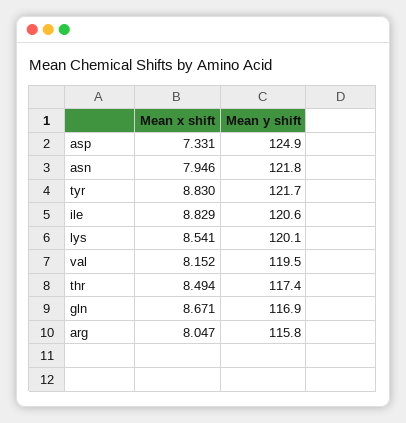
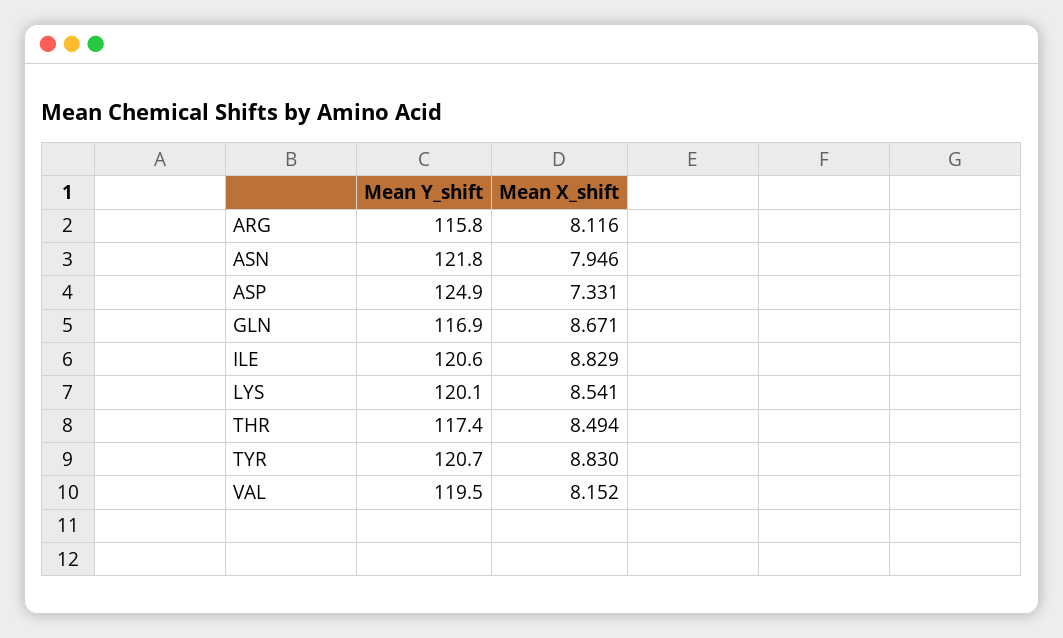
Mean y shift, tyr: 121.7 -> 120.7
Mean x shift, arg: 8.047 -> 8.116

